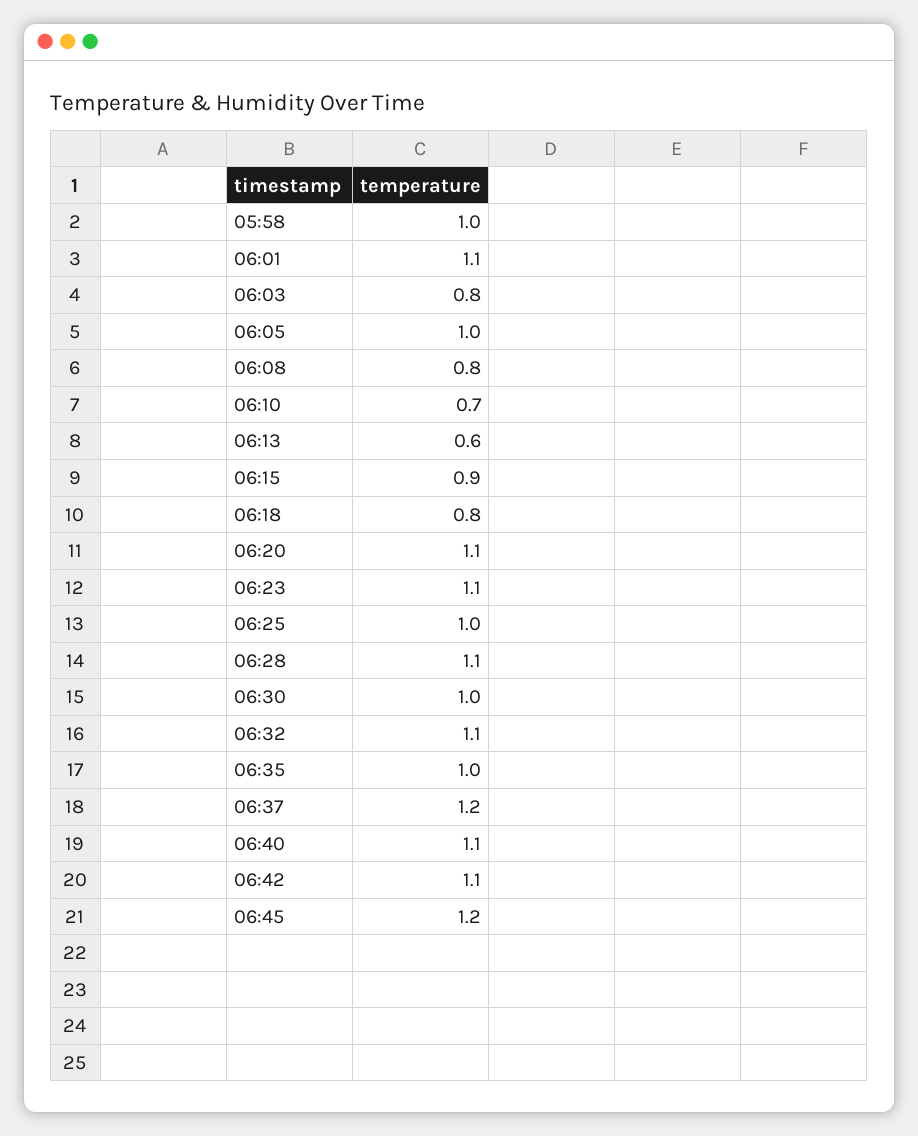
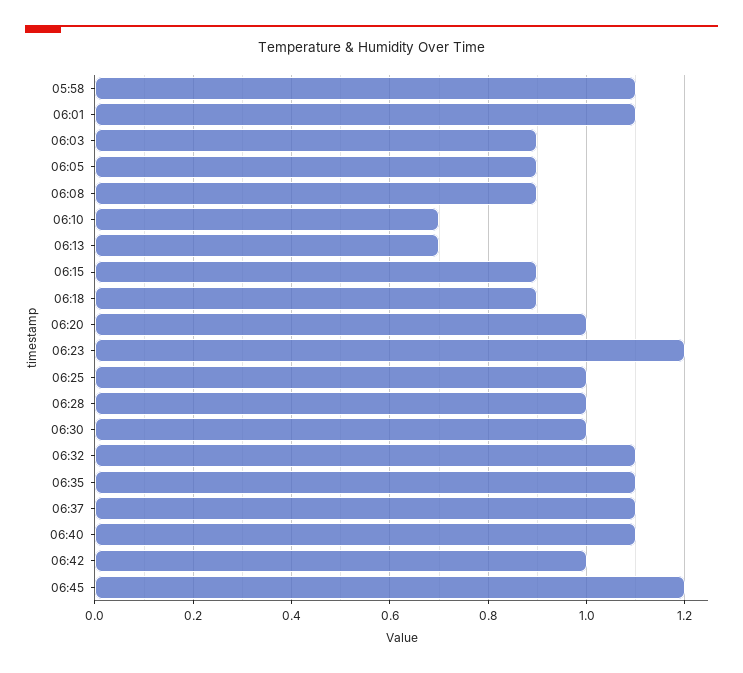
05:58: 1 -> 1.1
06:03: 0.8 -> 0.9
06:05: 1 -> 0.9
06:08: 0.8 -> 0.9
06:13: 0.6 -> 0.7
06:18: 0.8 -> 0.9
06:20: 1.1 -> 1
06:23: 1.1 -> 1.2
06:28: 1.1 -> 1
06:35: 1 -> 1.1
06:37: 1.2 -> 1.1
06:42: 1.1 -> 1

